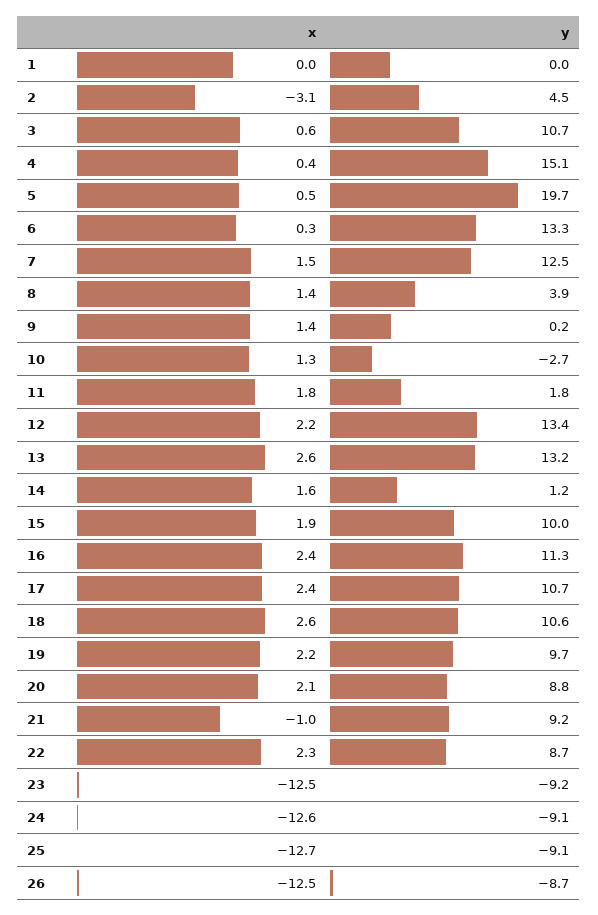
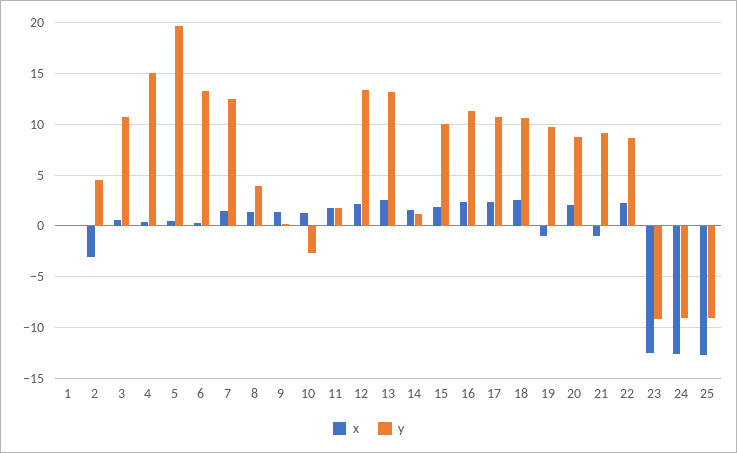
x, 19: 2.2 -> -1
x, 26: -12.5 -> none
y, 26: -8.7 -> none

